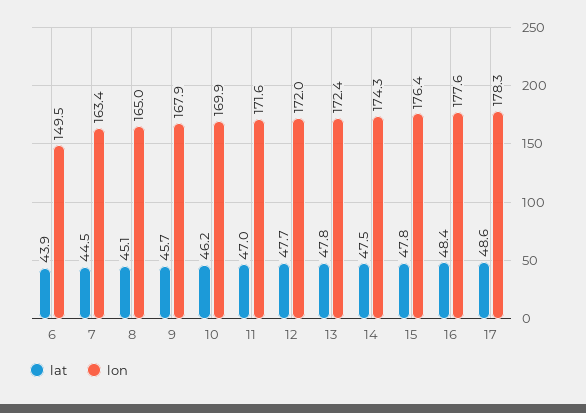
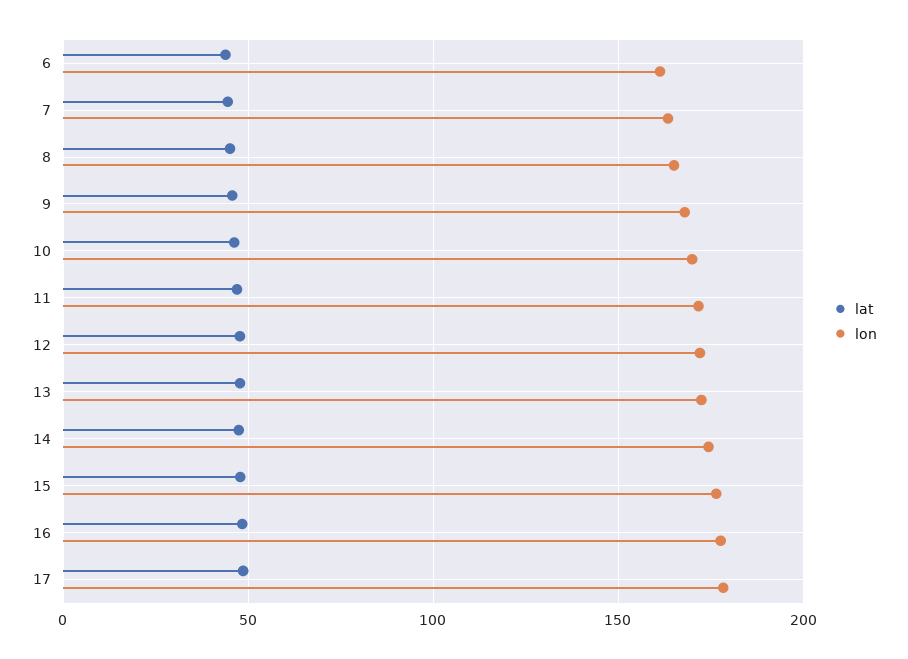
lon, 6: 149.5 -> 160

